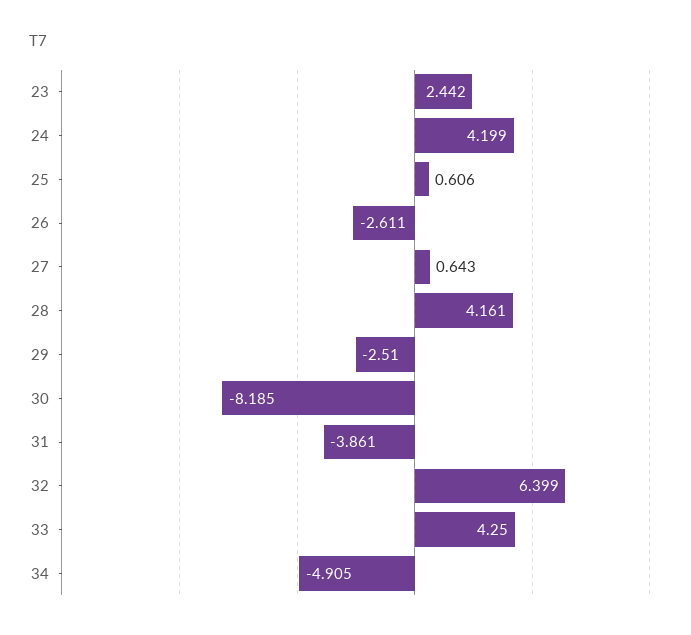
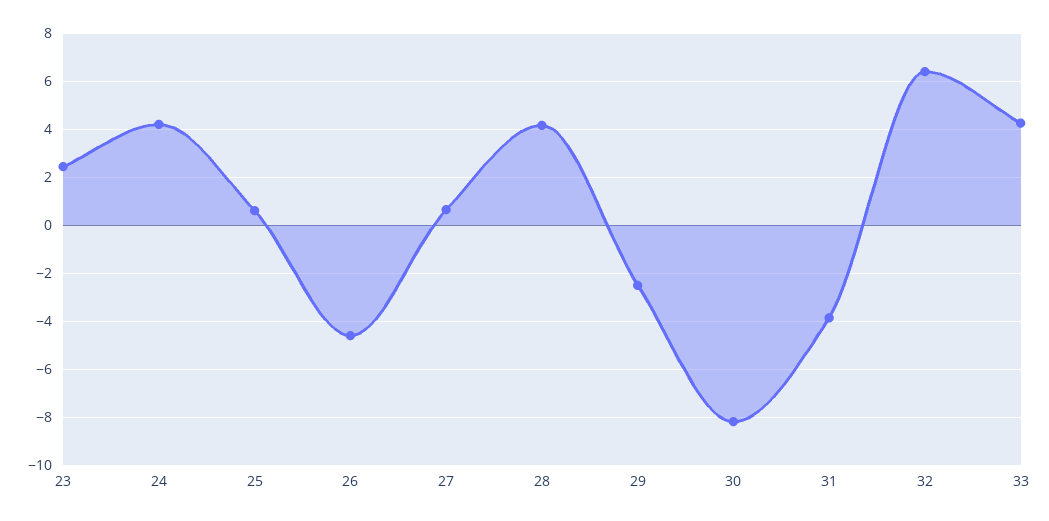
26: -2.611 -> -4.5
34: -4.905 -> none

